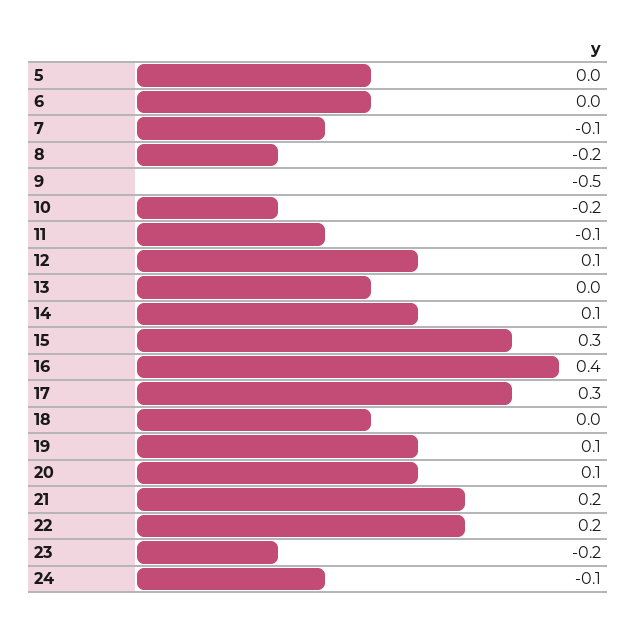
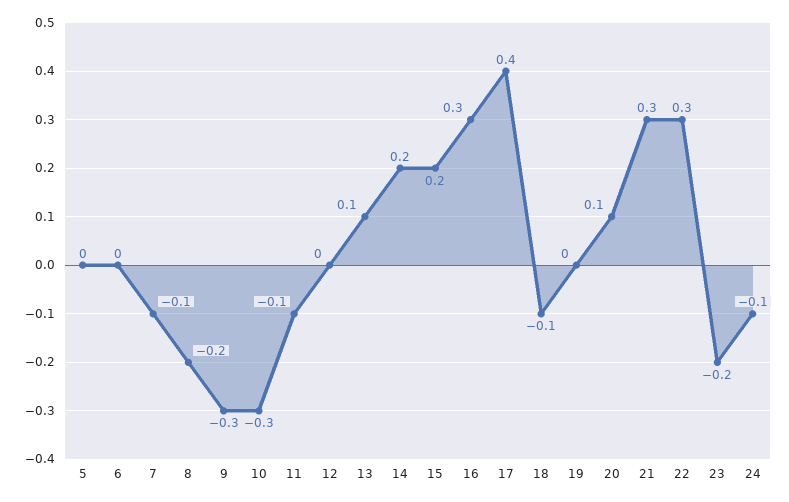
9: -0.5 -> -0.3
10: -0.2 -> -0.3
12: 0.1 -> 0
13: 0 -> 0.1
14: 0.1 -> 0.2
15: 0.3 -> 0.2
16: 0.4 -> 0.3
17: 0.3 -> 0.4
18: 0 -> -0.1
19: 0.1 -> 0
21: 0.2 -> 0.3
22: 0.2 -> 0.3

